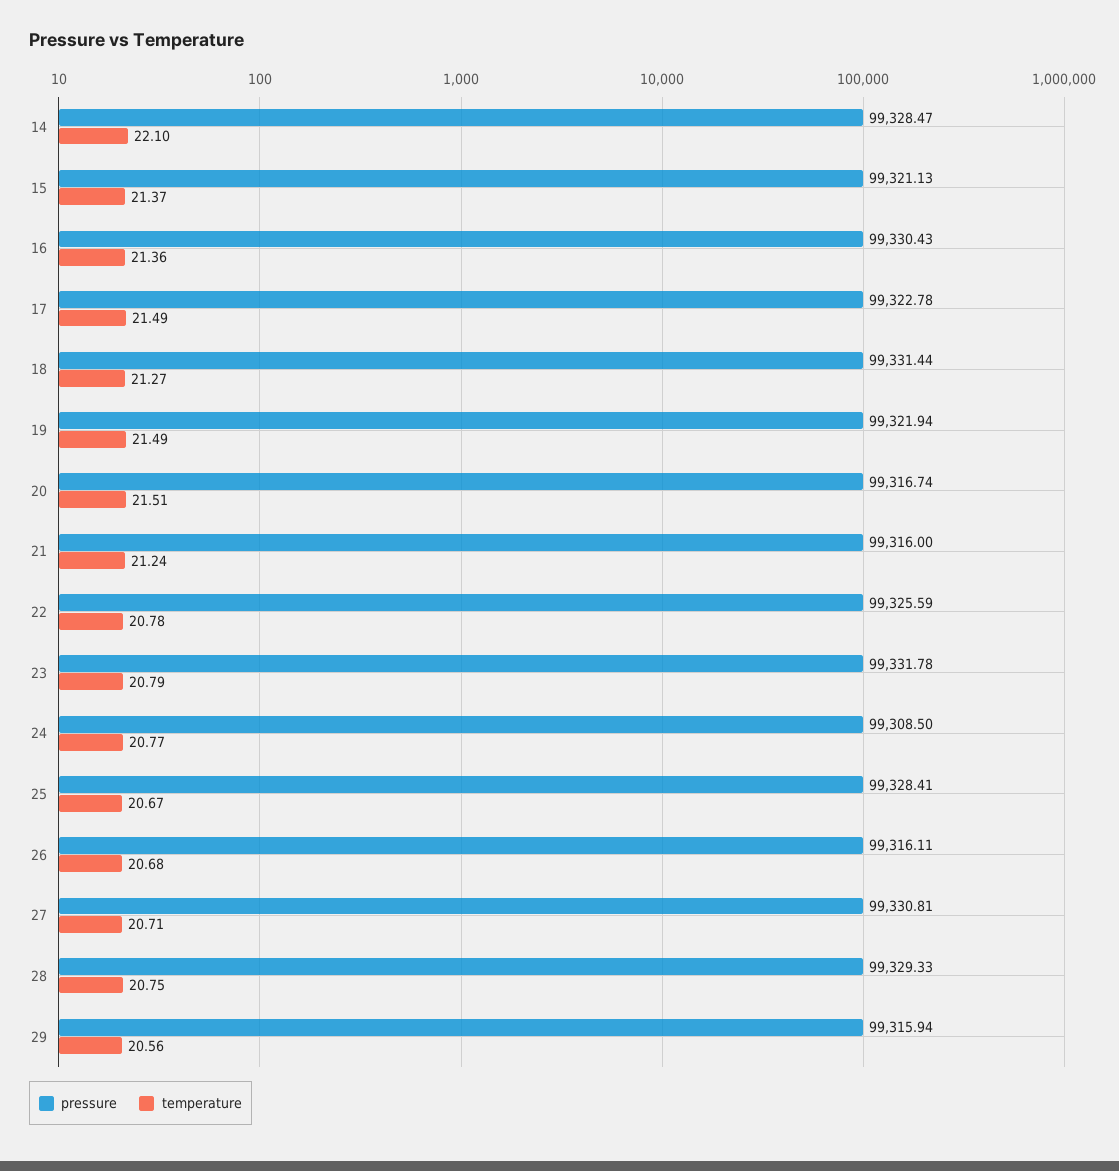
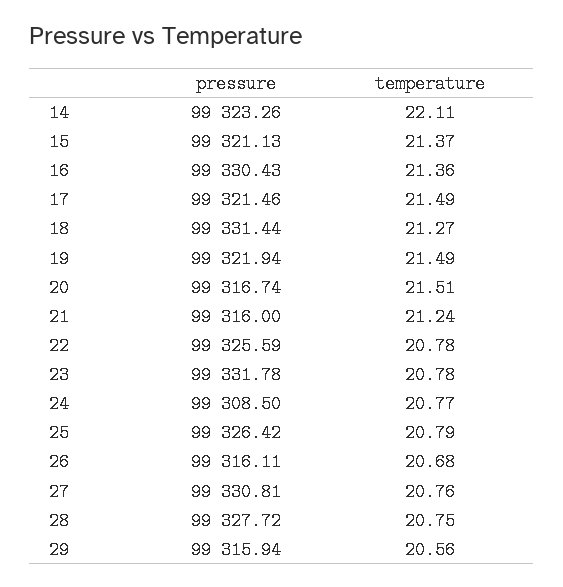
pressure, 14: 99328.47 -> 99323.26
temperature, 14: 22.1 -> 22.11
pressure, 17: 99322.78 -> 99321.46
temperature, 23: 20.79 -> 20.78
pressure, 25: 99328.41 -> 99326.42
temperature, 25: 20.67 -> 20.79
temperature, 27: 20.71 -> 20.76
pressure, 28: 99329.33 -> 99327.72

